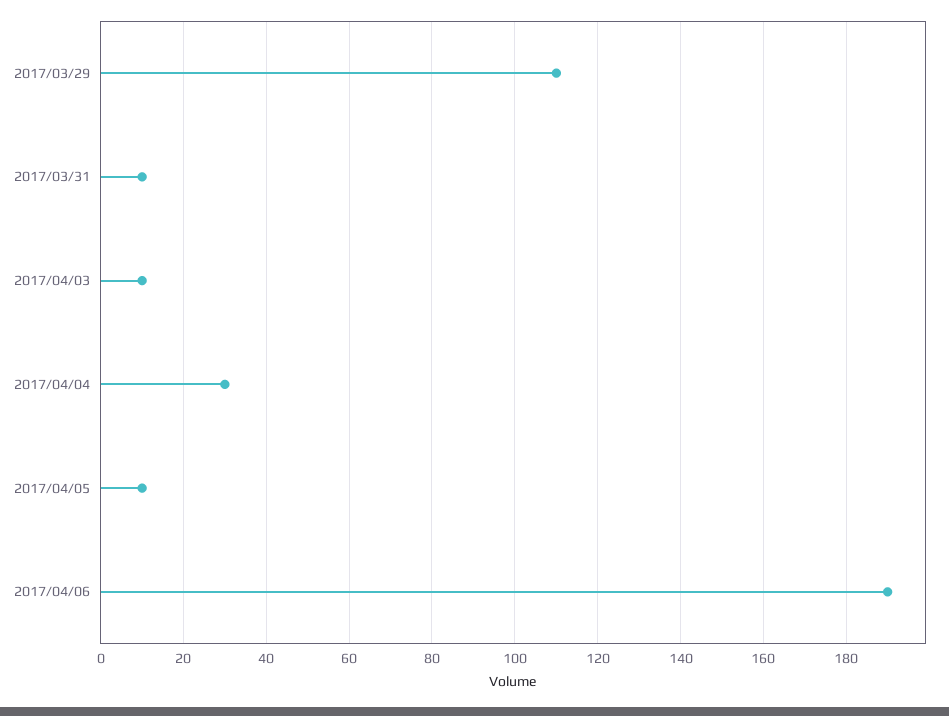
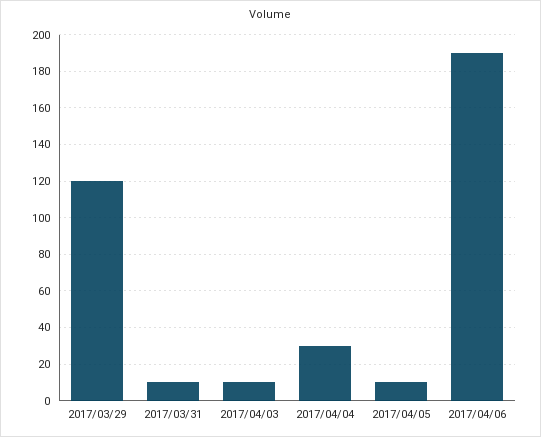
2017/03/29: 110 -> 120

